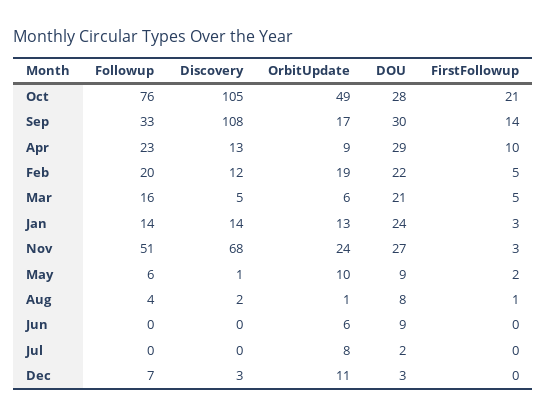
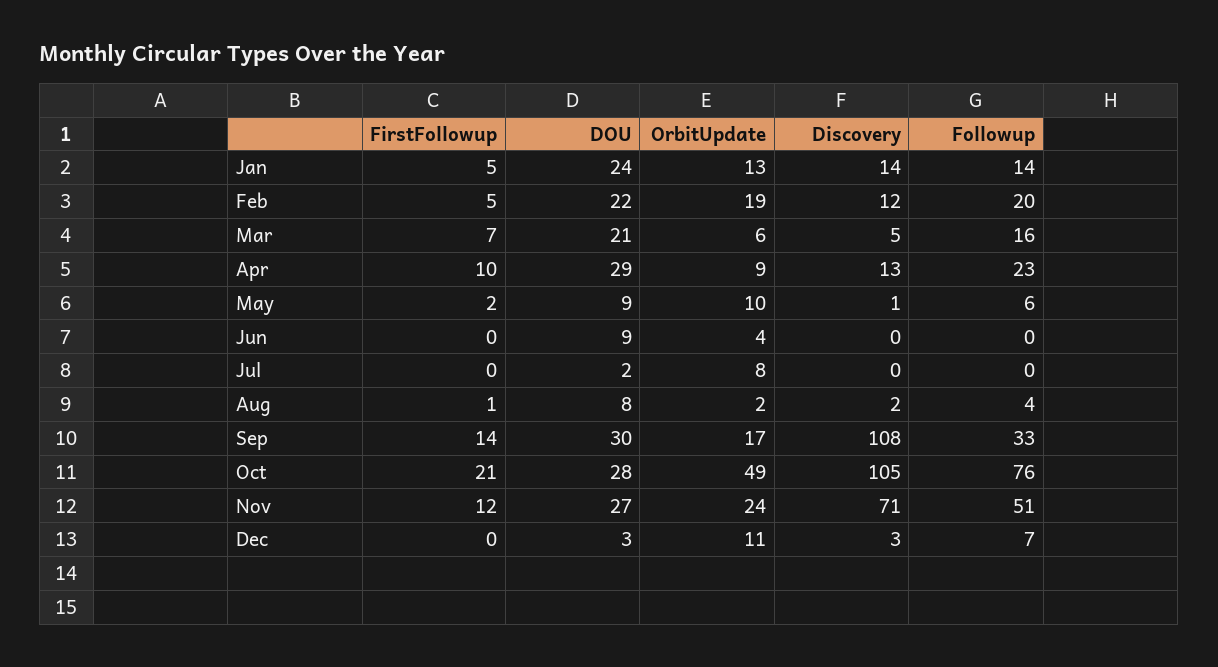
FirstFollowup, Mar: 5 -> 7
FirstFollowup, Jan: 3 -> 5
Discovery, Nov: 68 -> 71
FirstFollowup, Nov: 3 -> 12
OrbitUpdate, Aug: 1 -> 2
OrbitUpdate, Jun: 6 -> 4

